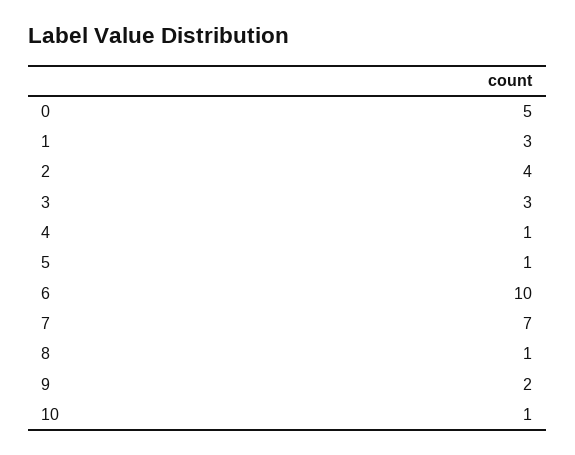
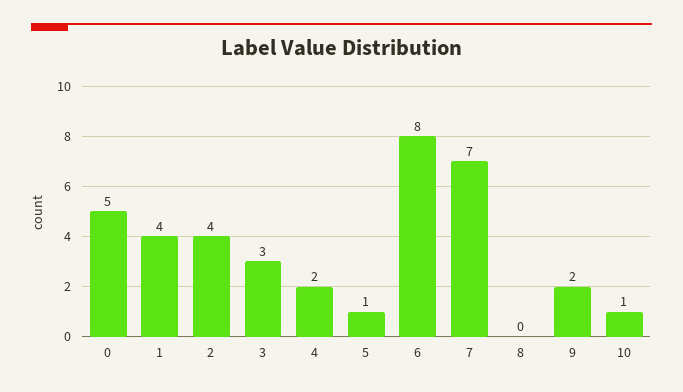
1: 3 -> 4
4: 1 -> 2
6: 10 -> 8
8: 1 -> 0

